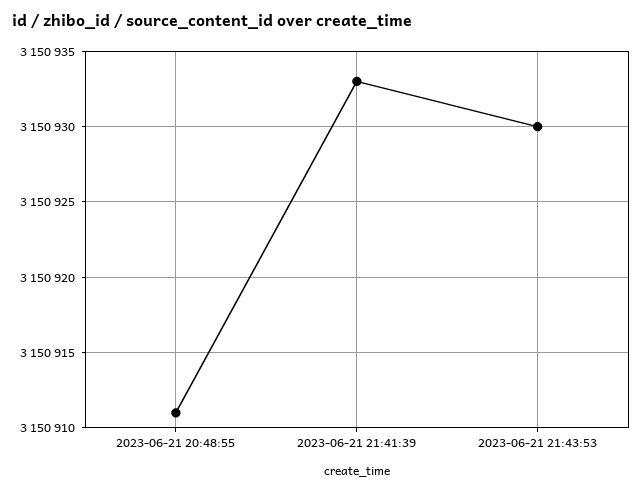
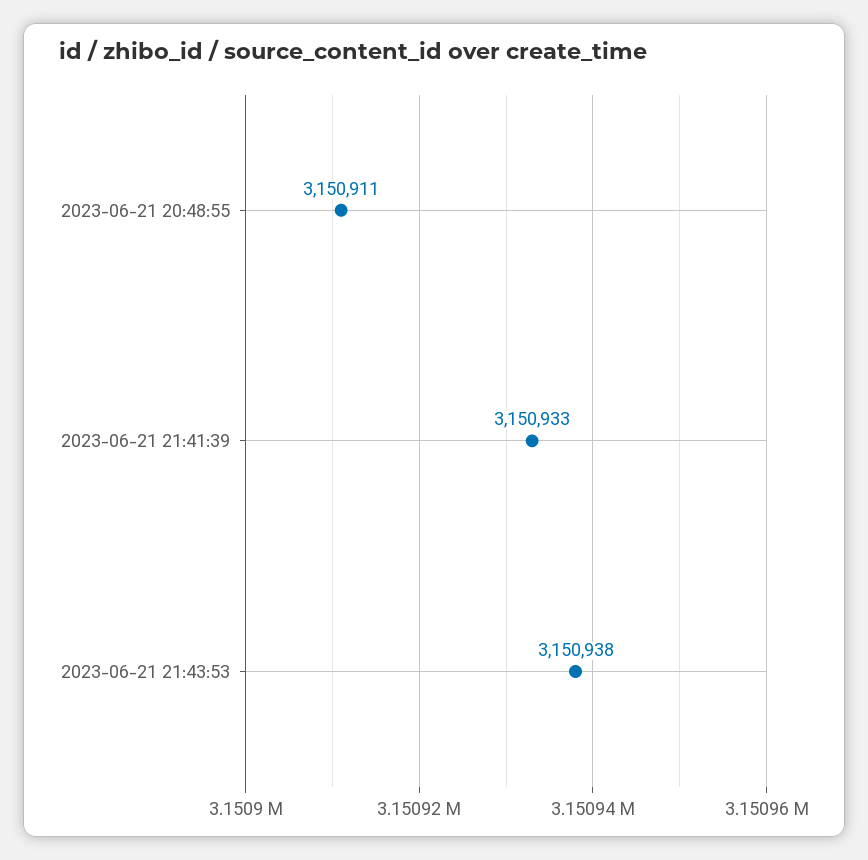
2023-06-21 21:43:53: 3150930 -> 3150938

